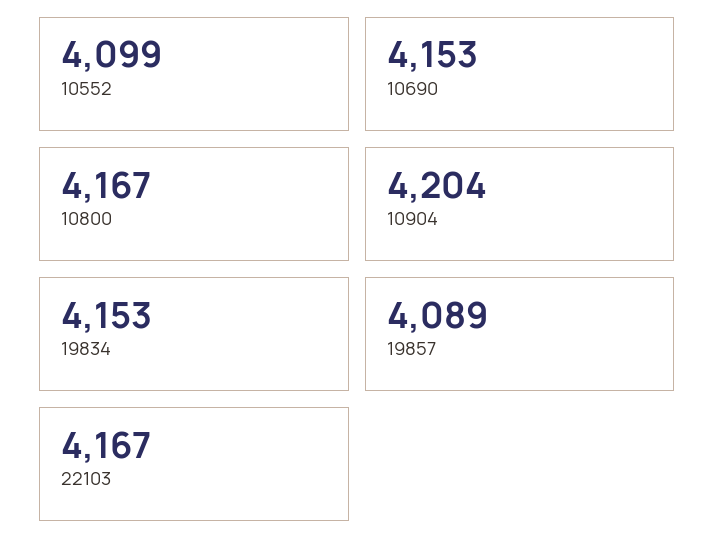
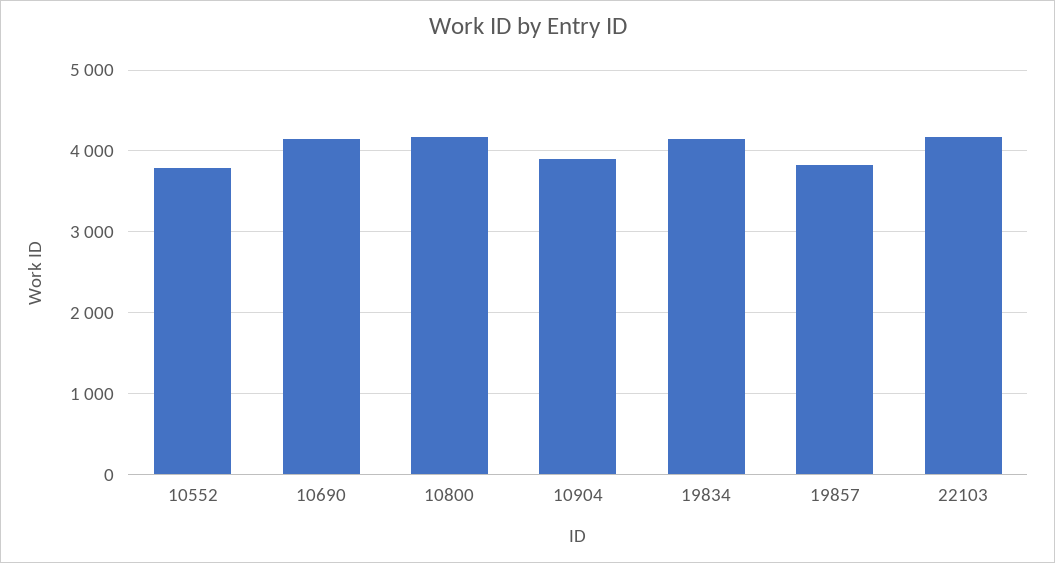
10552: 4099 -> 3800
10904: 4204 -> 3900
19857: 4089 -> 3800

